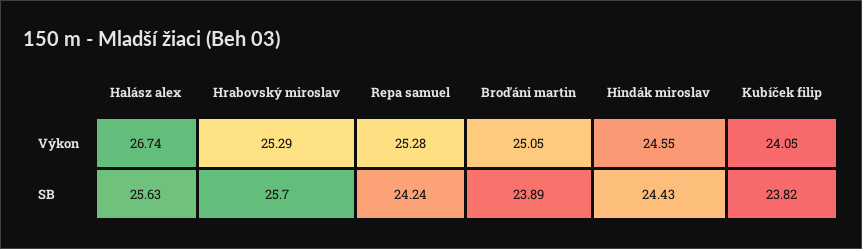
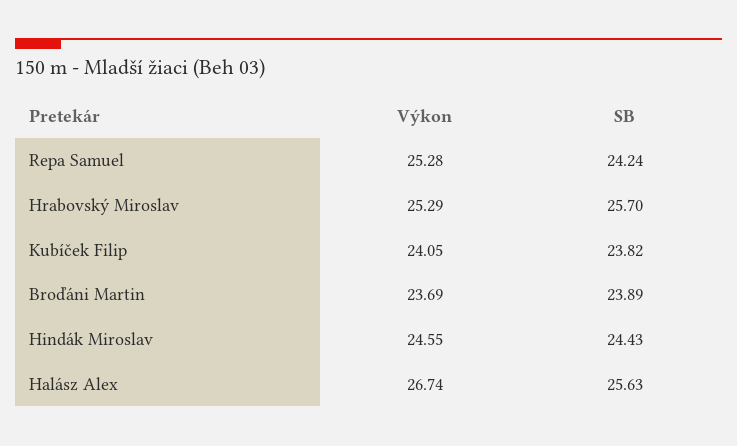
Broďáni martin, Výkon: 25.05 -> 23.69

